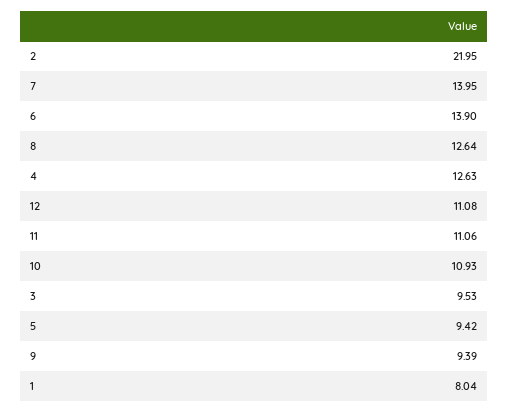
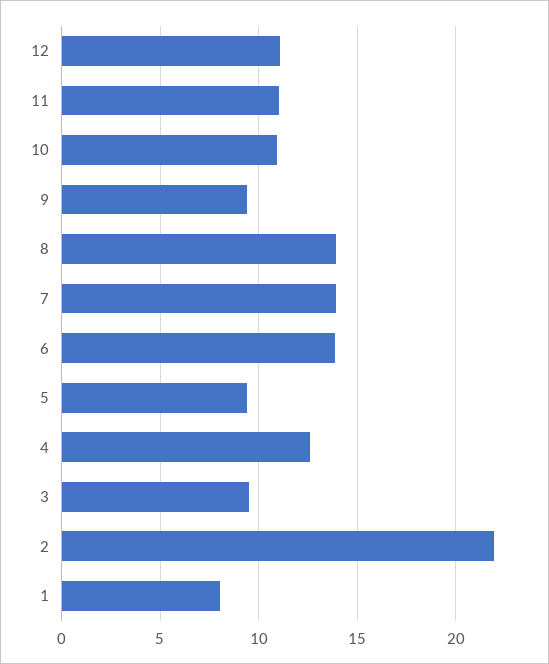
8: 12.64 -> 14

